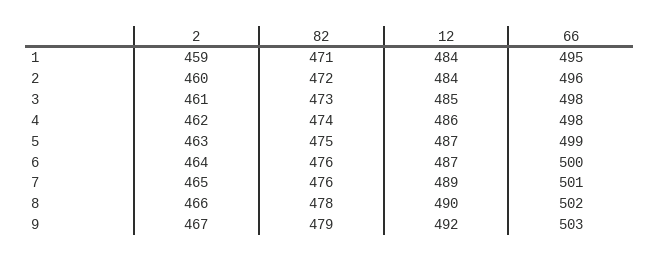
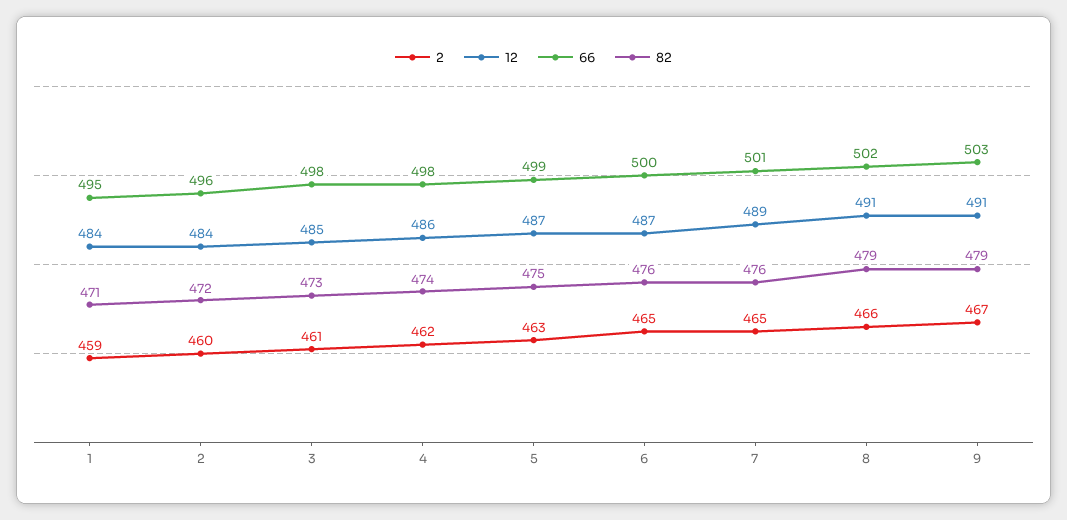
2, 6: 464 -> 465
82, 8: 478 -> 479
12, 8: 490 -> 491
12, 9: 492 -> 491

